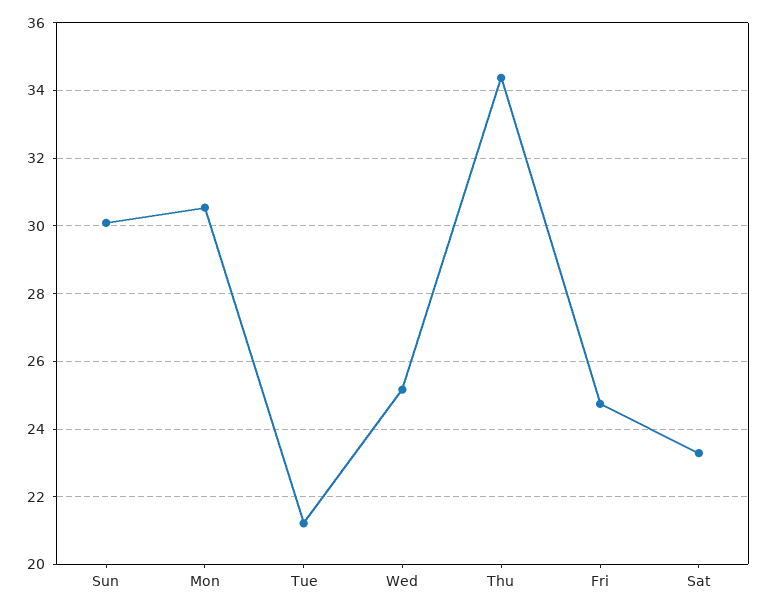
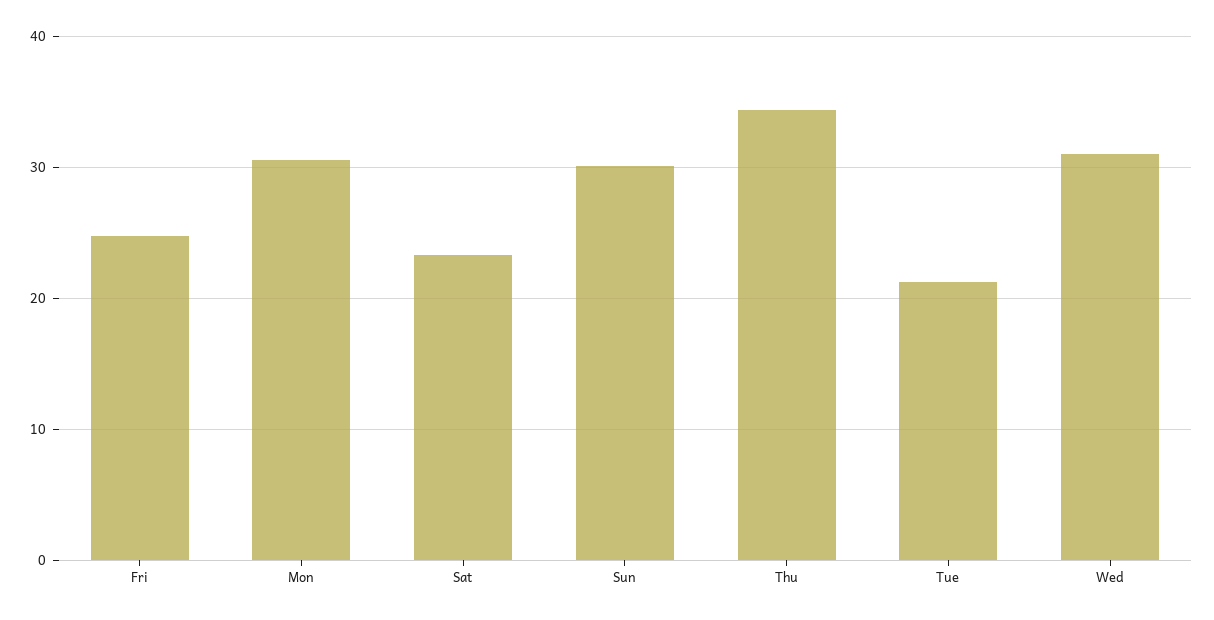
Wed: 25.2 -> 31

